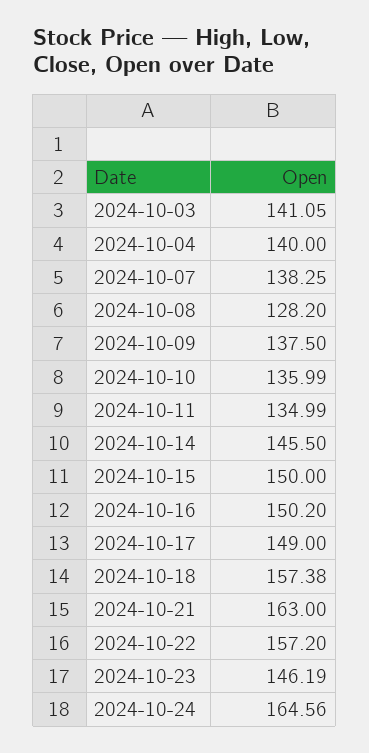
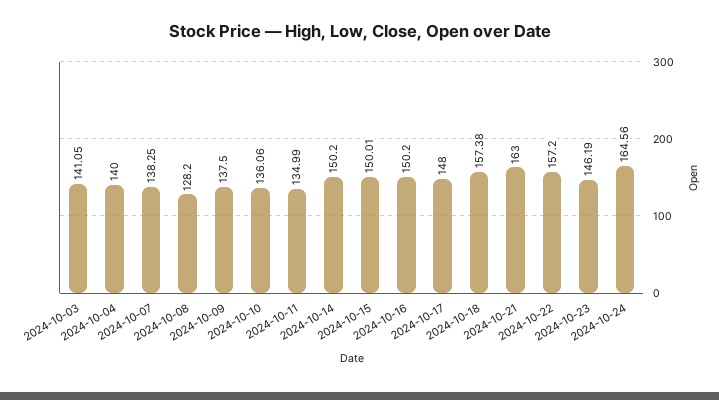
2024-10-10: 135.99 -> 136.06
2024-10-14: 145.5 -> 150.2
2024-10-15: 150 -> 150.01
2024-10-17: 149 -> 148

